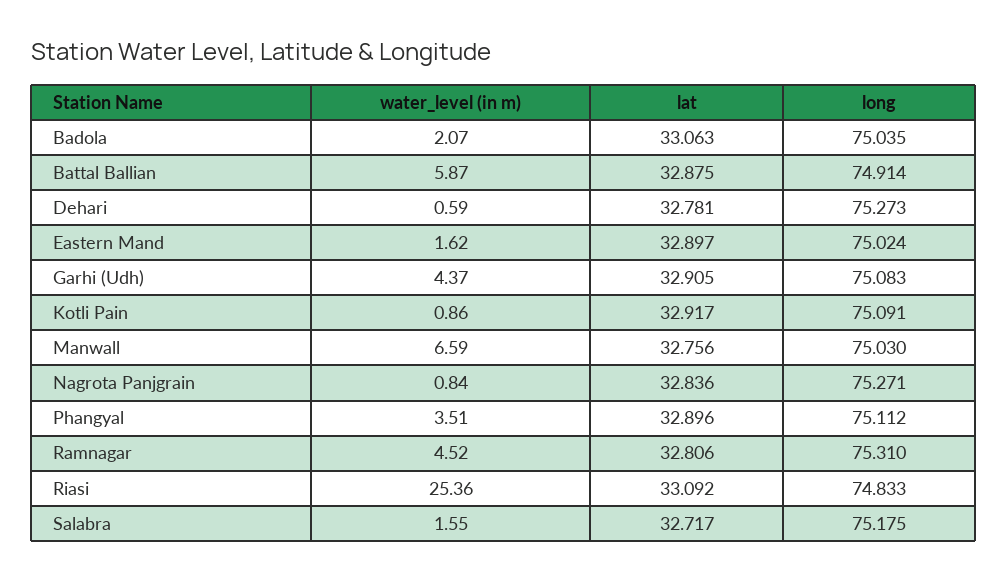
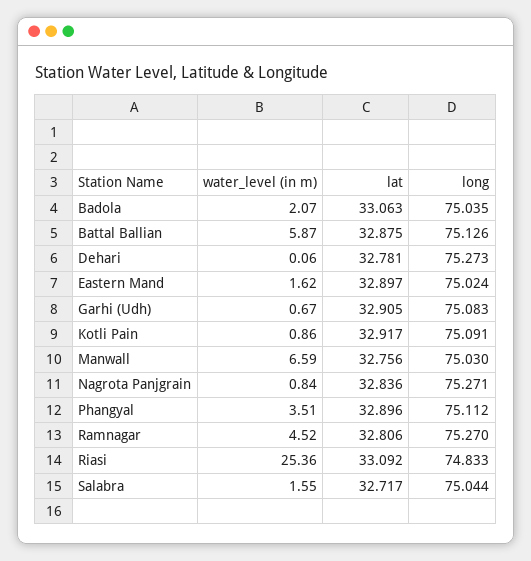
long, Battal Ballian: 74.914 -> 75.126
water_level (in m), Dehari: 0.59 -> 0.06
water_level (in m), Garhi (Udh): 4.37 -> 0.67
long, Ramnagar: 75.31 -> 75.27
long, Salabra: 75.175 -> 75.044

